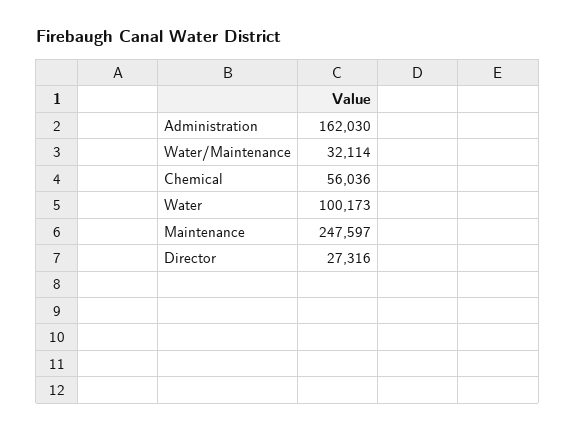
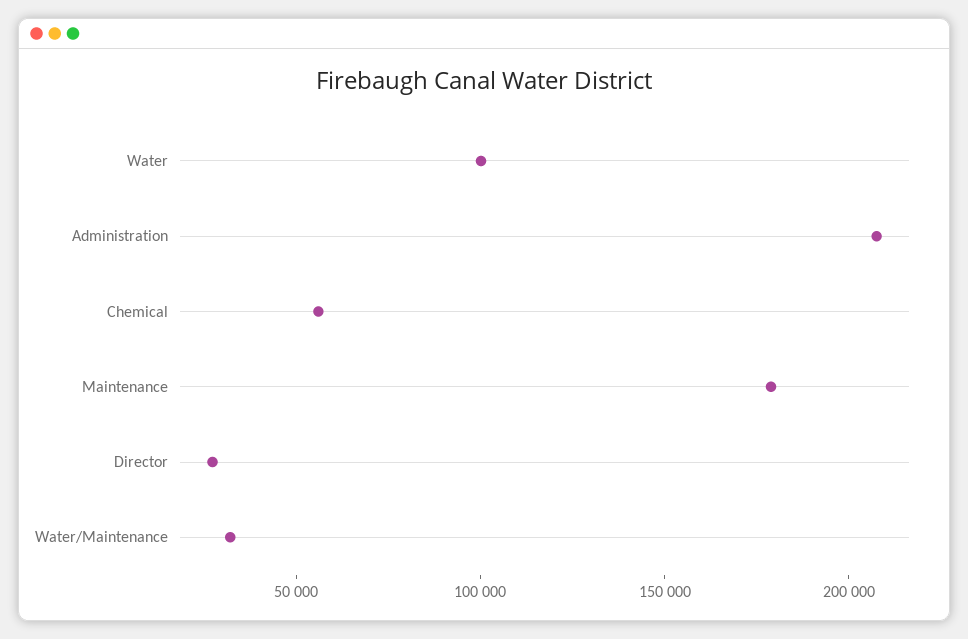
Administration: 162030 -> 210000
Maintenance: 247597 -> 180000

